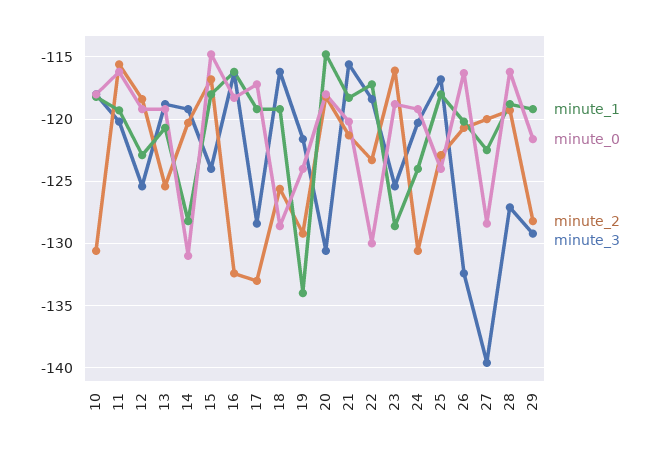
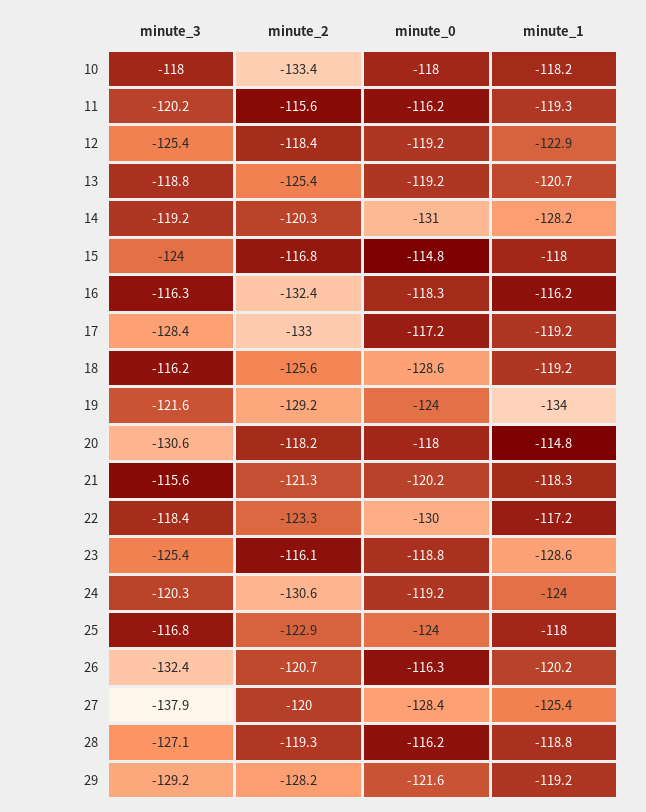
minute_2, 10: -130.5 -> -133.4
minute_1, 27: -122.5 -> -125.4
minute_3, 27: -139.5 -> -137.9

